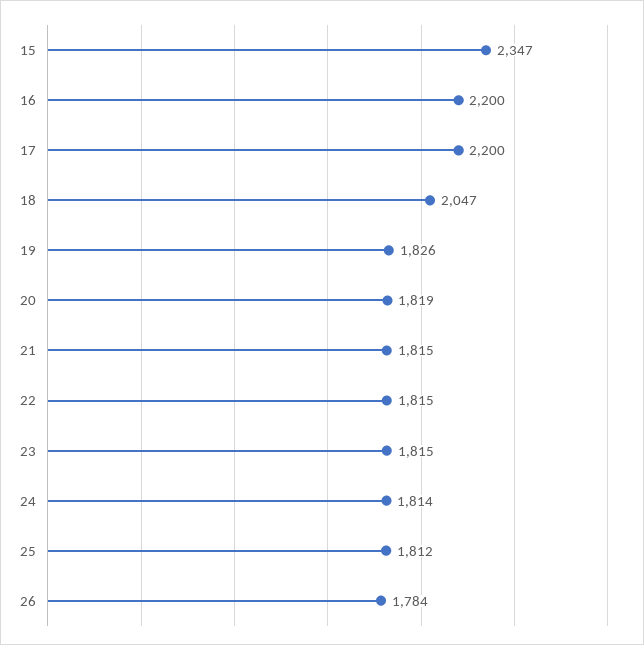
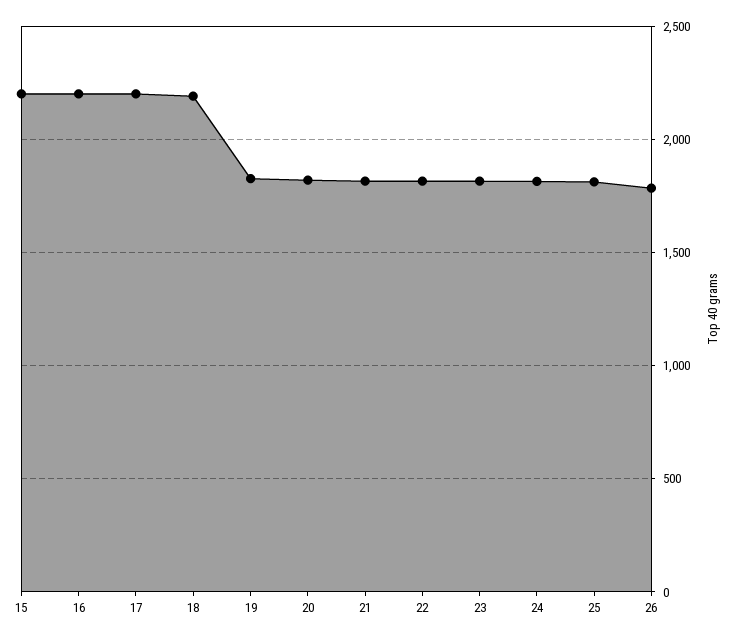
15: 2347 -> 2200
18: 2047 -> 2200

